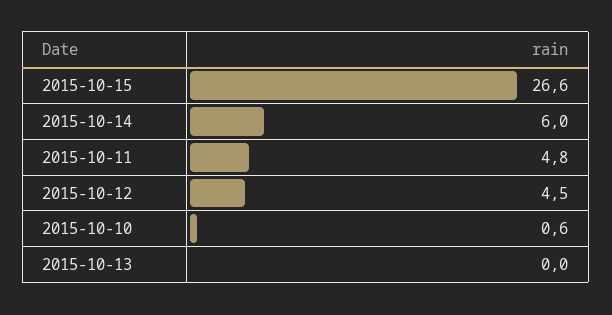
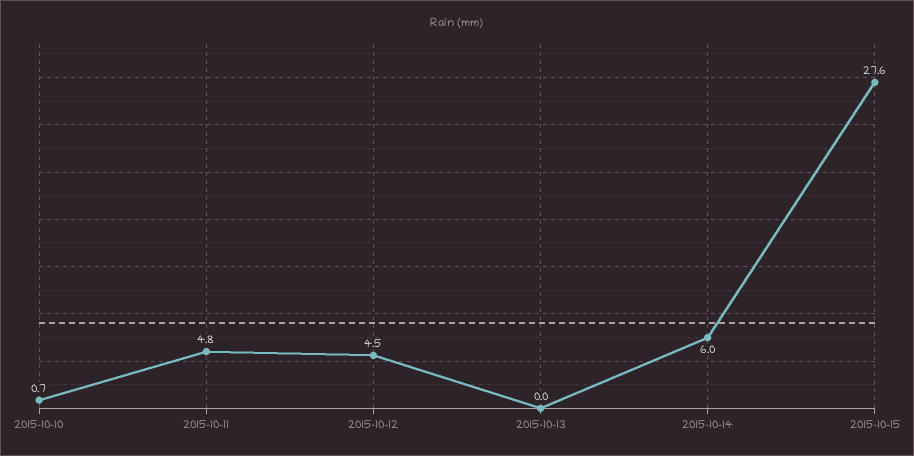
2015-10-15: 26.6 -> 27.6
2015-10-10: 0.6 -> 0.7

